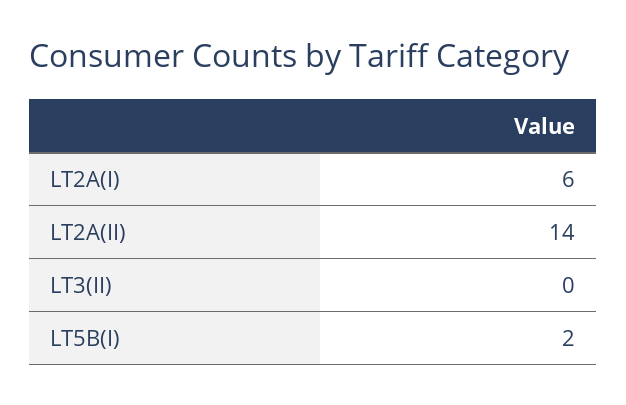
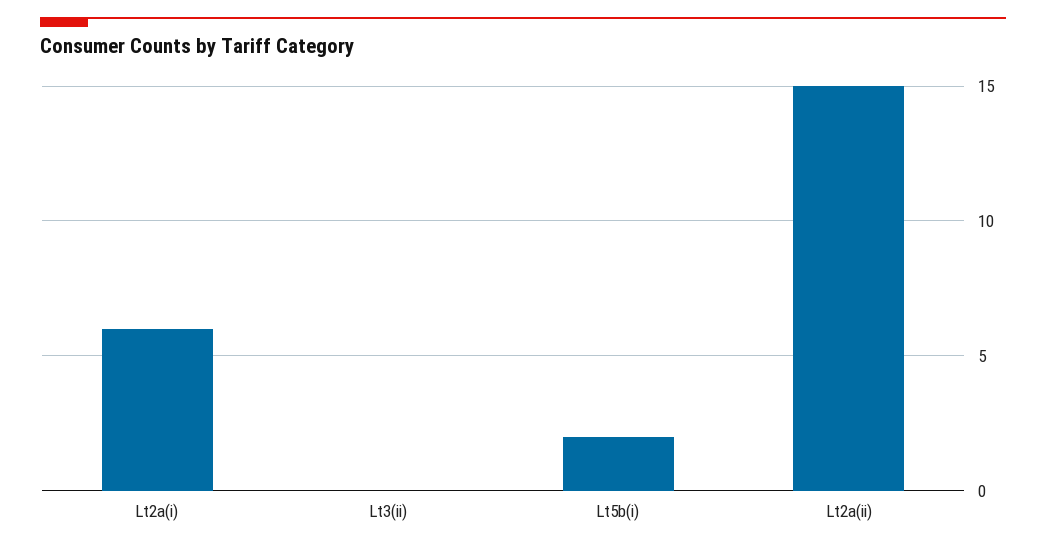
LT2A(II): 14 -> 15

